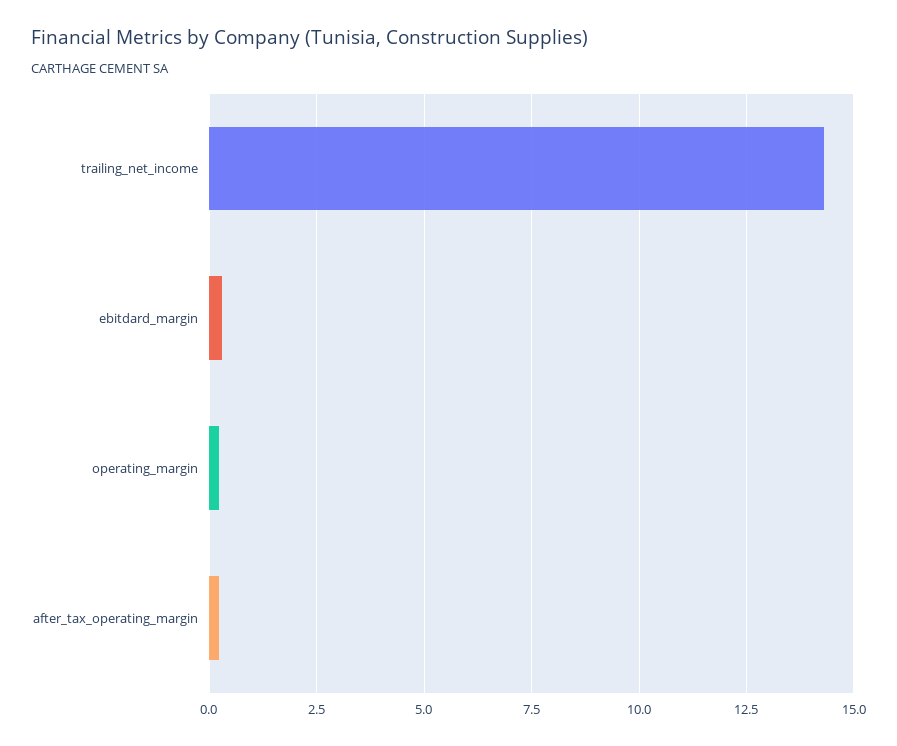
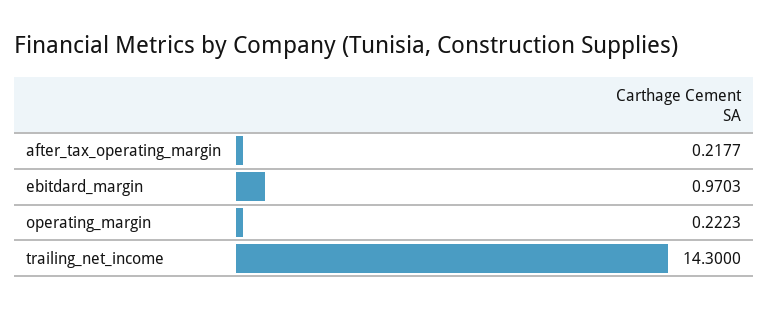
ebitdard_margin: 0.25 -> 0.9703

